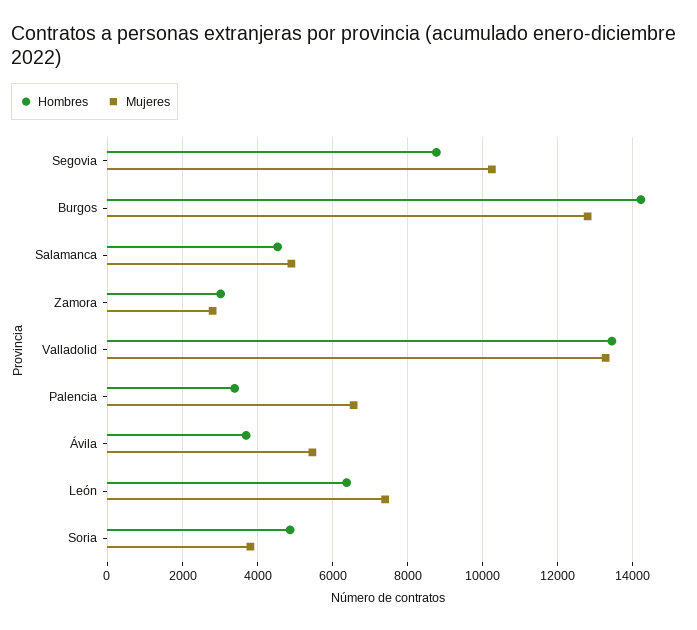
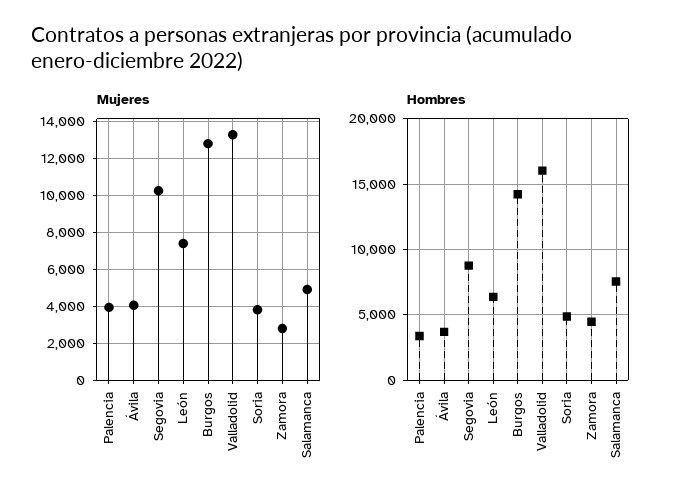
Hombres, Salamanca: 4600 -> 7500
Hombres, Zamora: 3000 -> 4500
Hombres, Valladolid: 13400 -> 16000
Mujeres, Palencia: 6600 -> 4000
Mujeres, Ávila: 5400 -> 4000

